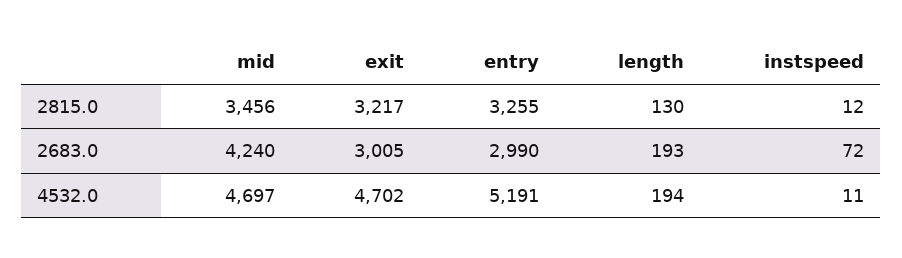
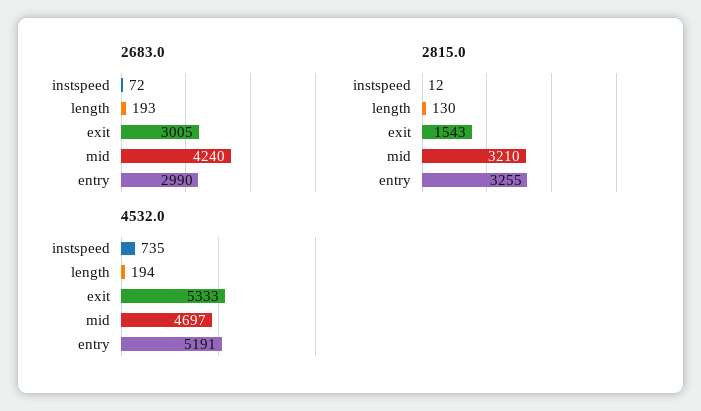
2815.0, mid: 3456 -> 3210
2815.0, exit: 3217 -> 1543
4532.0, exit: 4702 -> 5333
4532.0, instspeed: 11 -> 735

